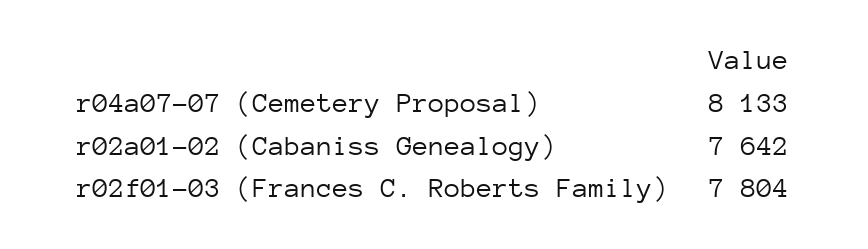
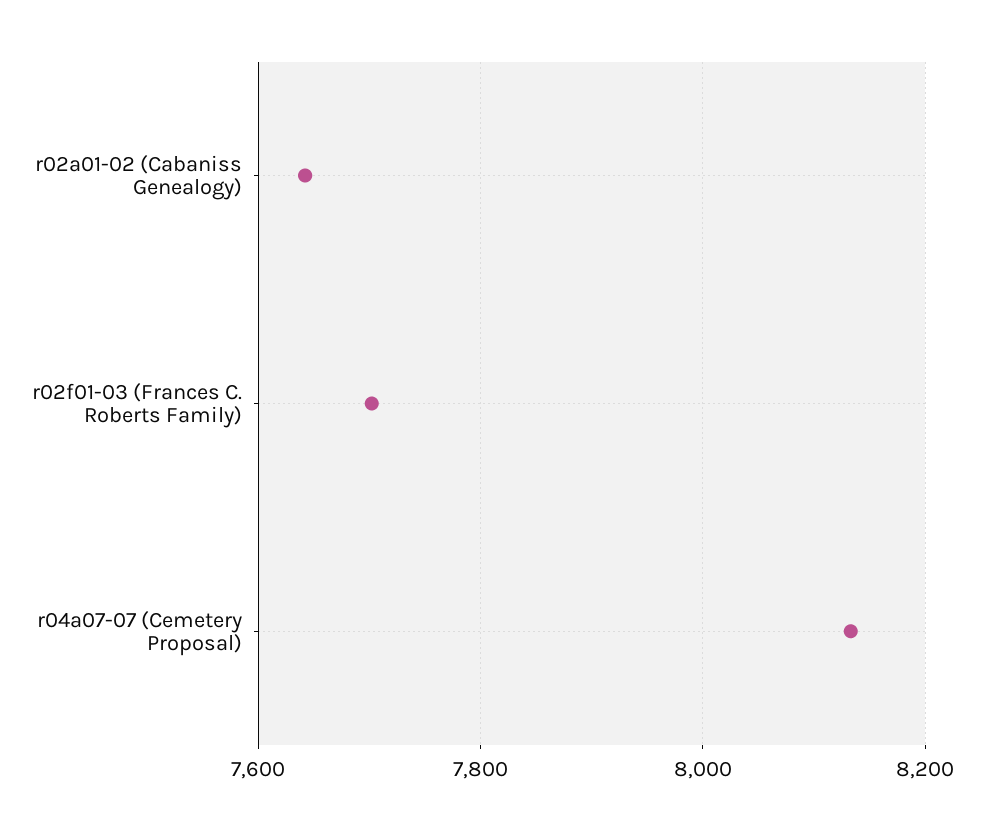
r02f01-03 (Frances C. Roberts Family): 7804 -> 7700

